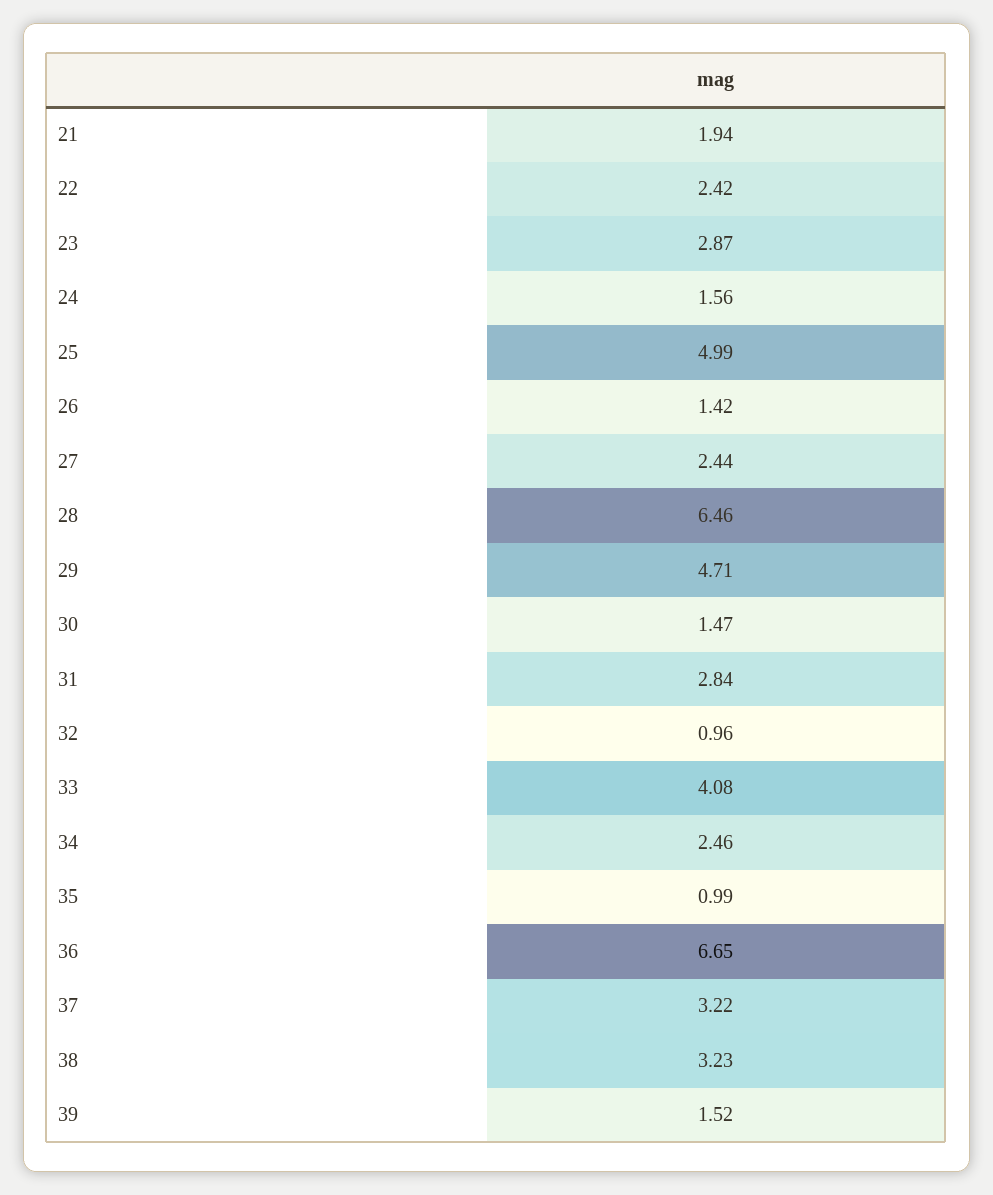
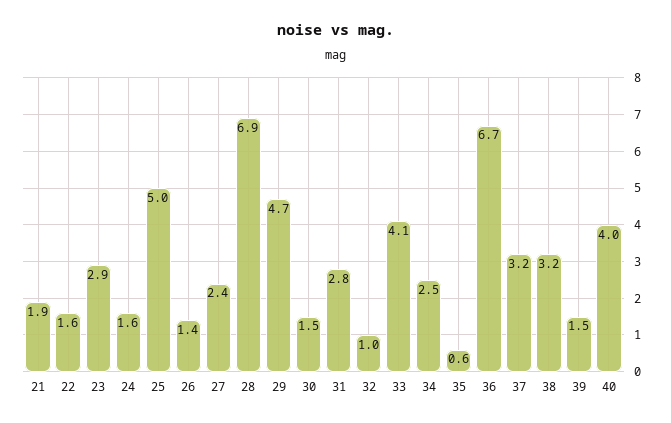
22: 2.42 -> 1.6
28: 6.46 -> 6.9
35: 0.99 -> 0.6
40: none -> 4

